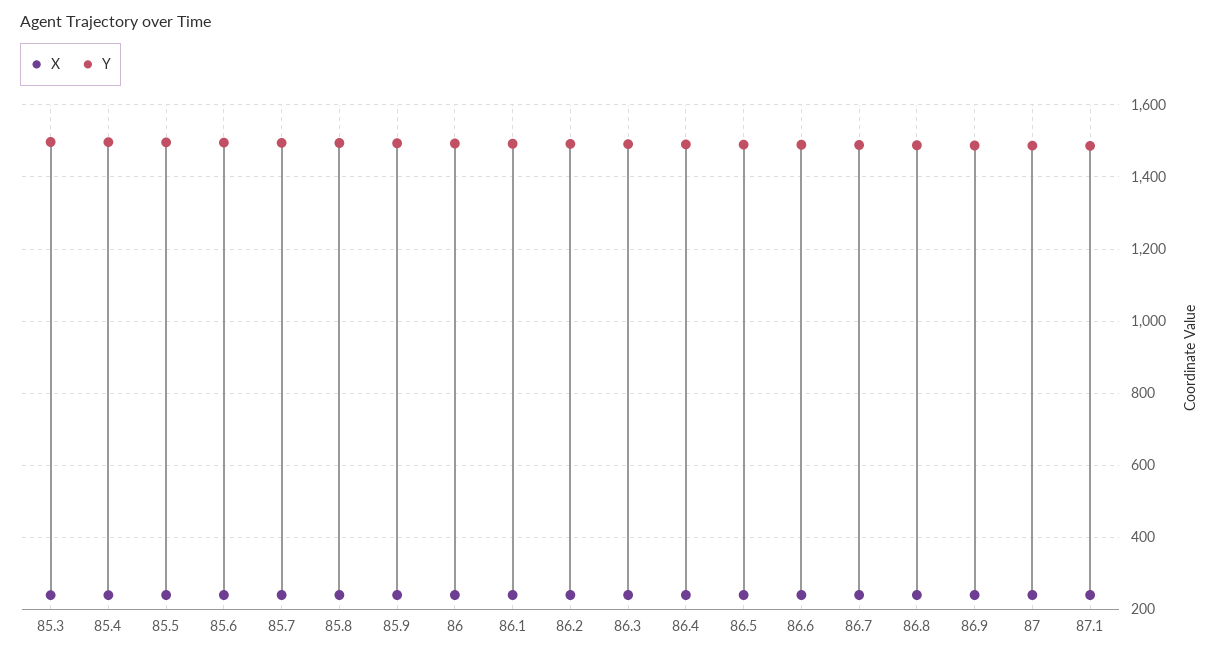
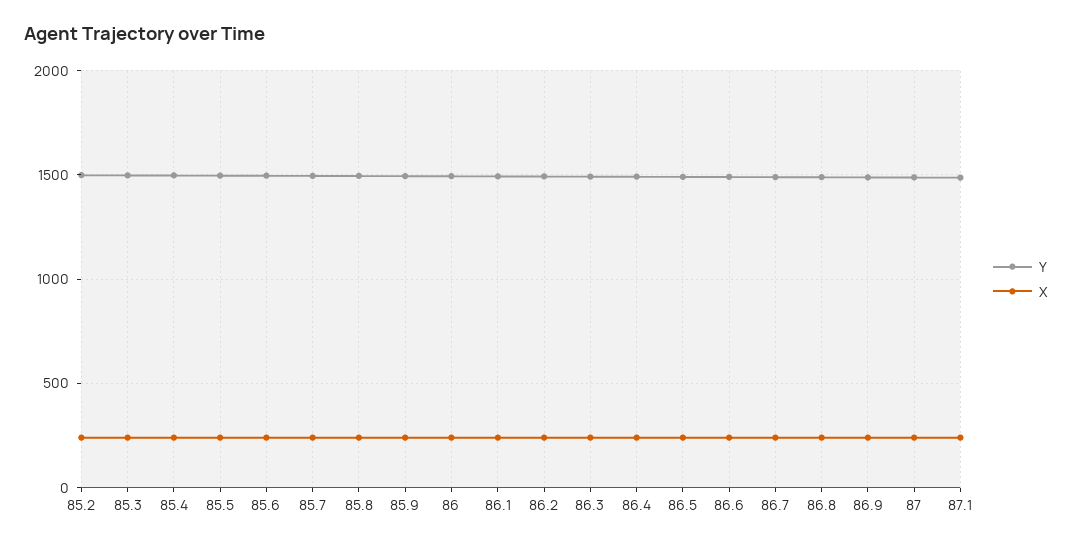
Y, 85.2: none -> 1500
X, 85.2: none -> 250

